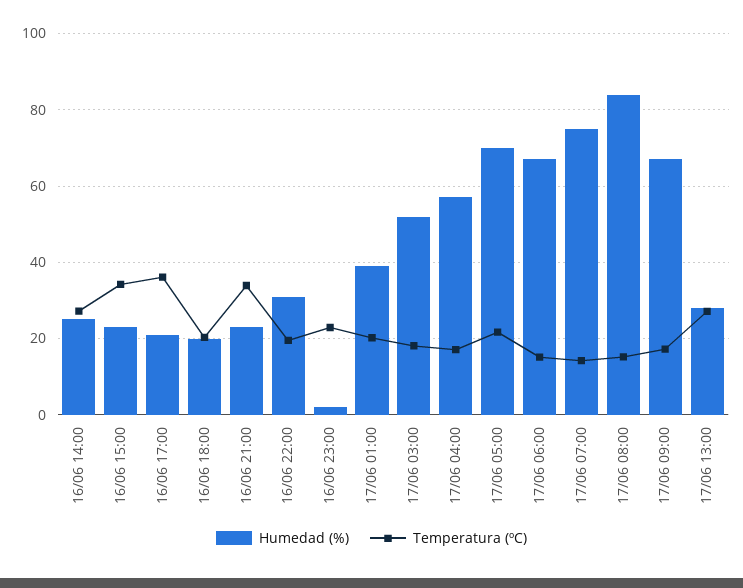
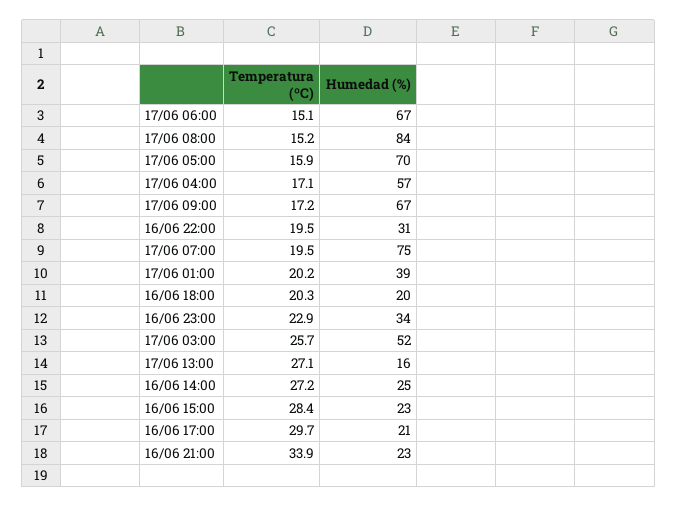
Temperatura (ºC), 16/06 15:00: 34 -> 28.4
Temperatura (ºC), 16/06 17:00: 36 -> 29.7
Humedad (%), 16/06 23:00: 2 -> 34
Temperatura (ºC), 17/06 03:00: 18 -> 25.7
Temperatura (ºC), 17/06 05:00: 22 -> 15.9
Temperatura (ºC), 17/06 07:00: 14 -> 19.5
Humedad (%), 17/06 13:00: 28 -> 16

